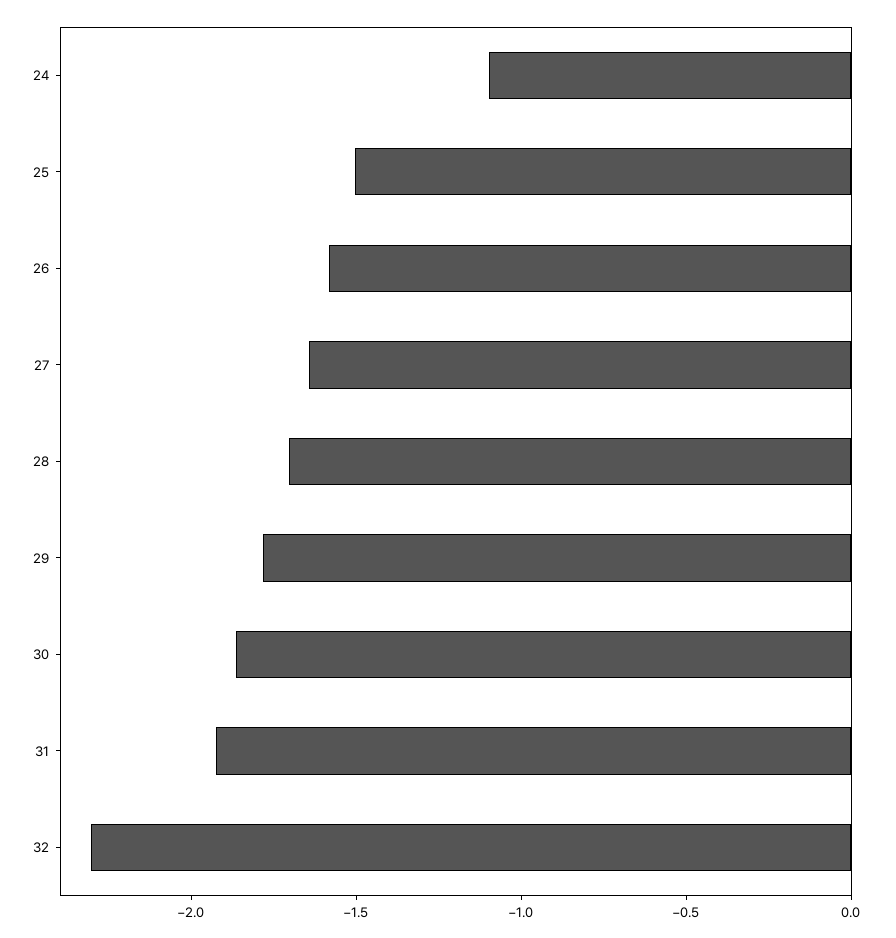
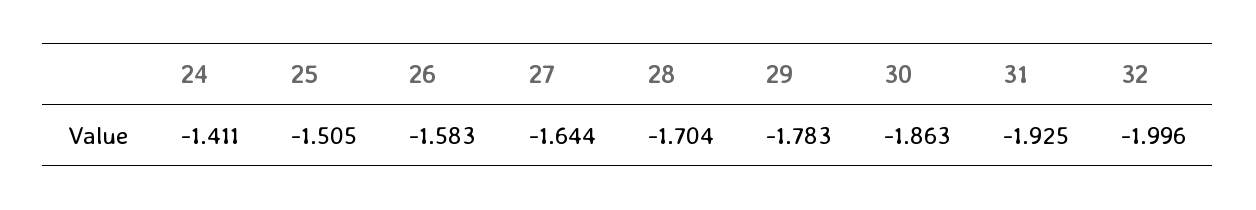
24: -1.1 -> -1.411
32: -2.3 -> -1.996

